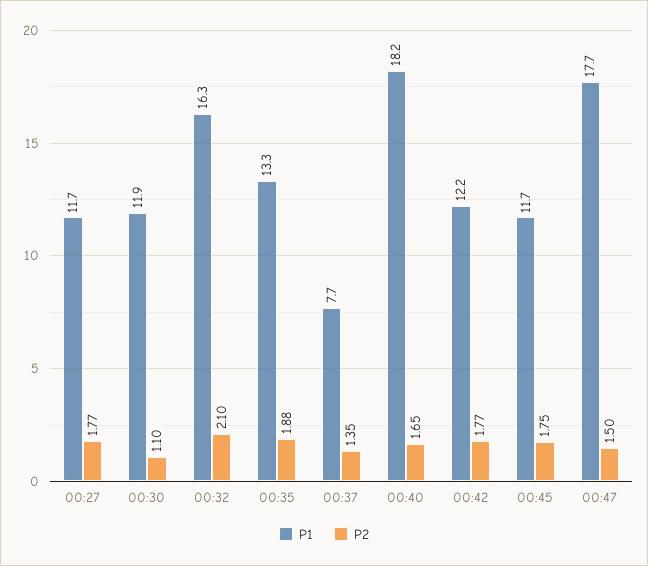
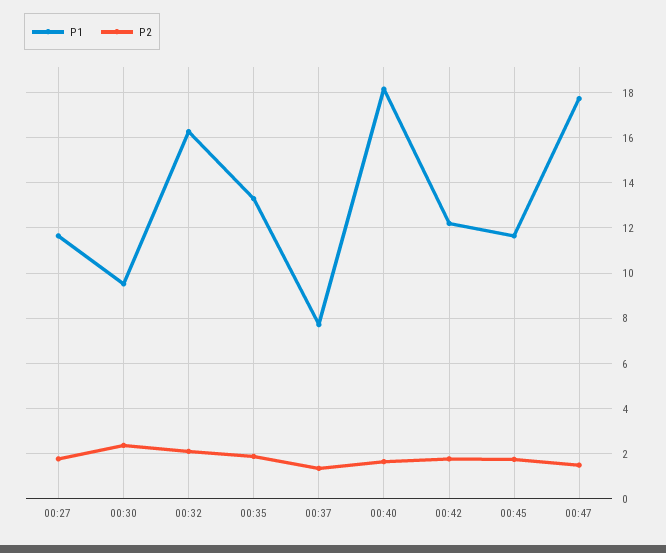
P1, 00:30: 11.9 -> 9.5
P2, 00:30: 1.1 -> 2.5

